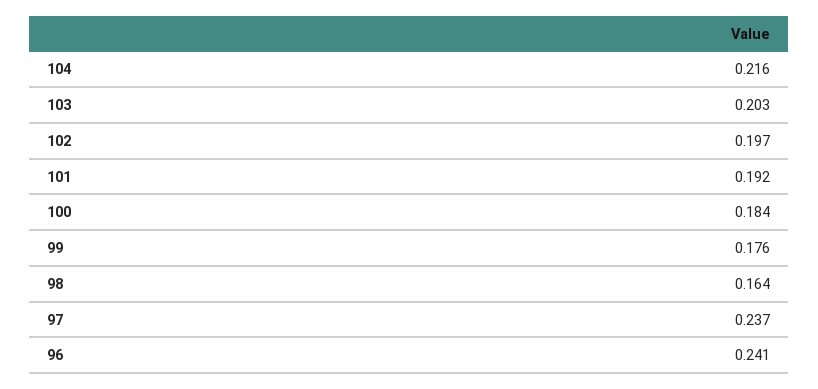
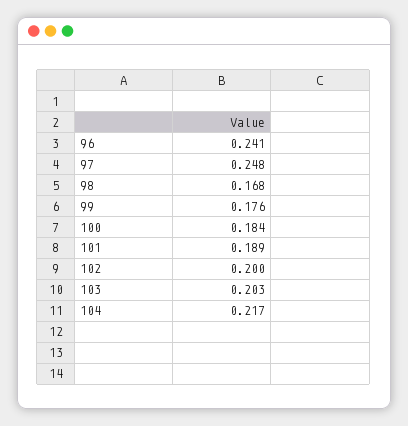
104: 0.216 -> 0.217
102: 0.197 -> 0.2
101: 0.192 -> 0.189
98: 0.164 -> 0.168
97: 0.237 -> 0.248

